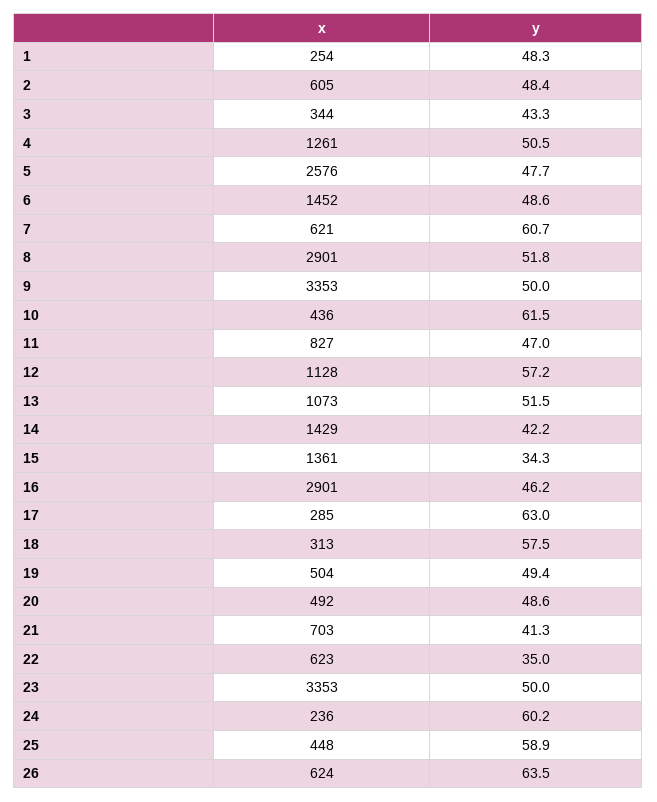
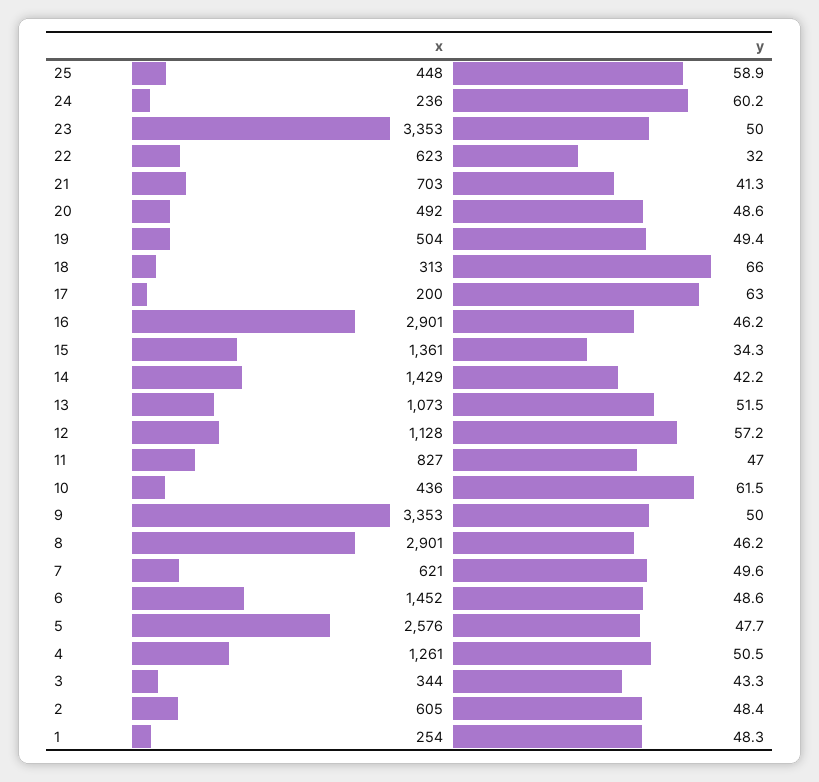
y, 7: 60.7 -> 49.6
y, 8: 51.8 -> 46.2
x, 17: 285 -> 200
y, 18: 57.5 -> 66
y, 22: 35 -> 32
x, 26: 624 -> none
y, 26: 63.5 -> none

